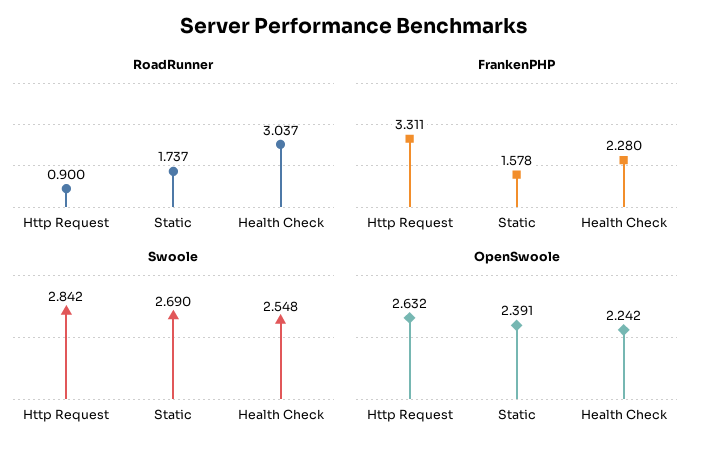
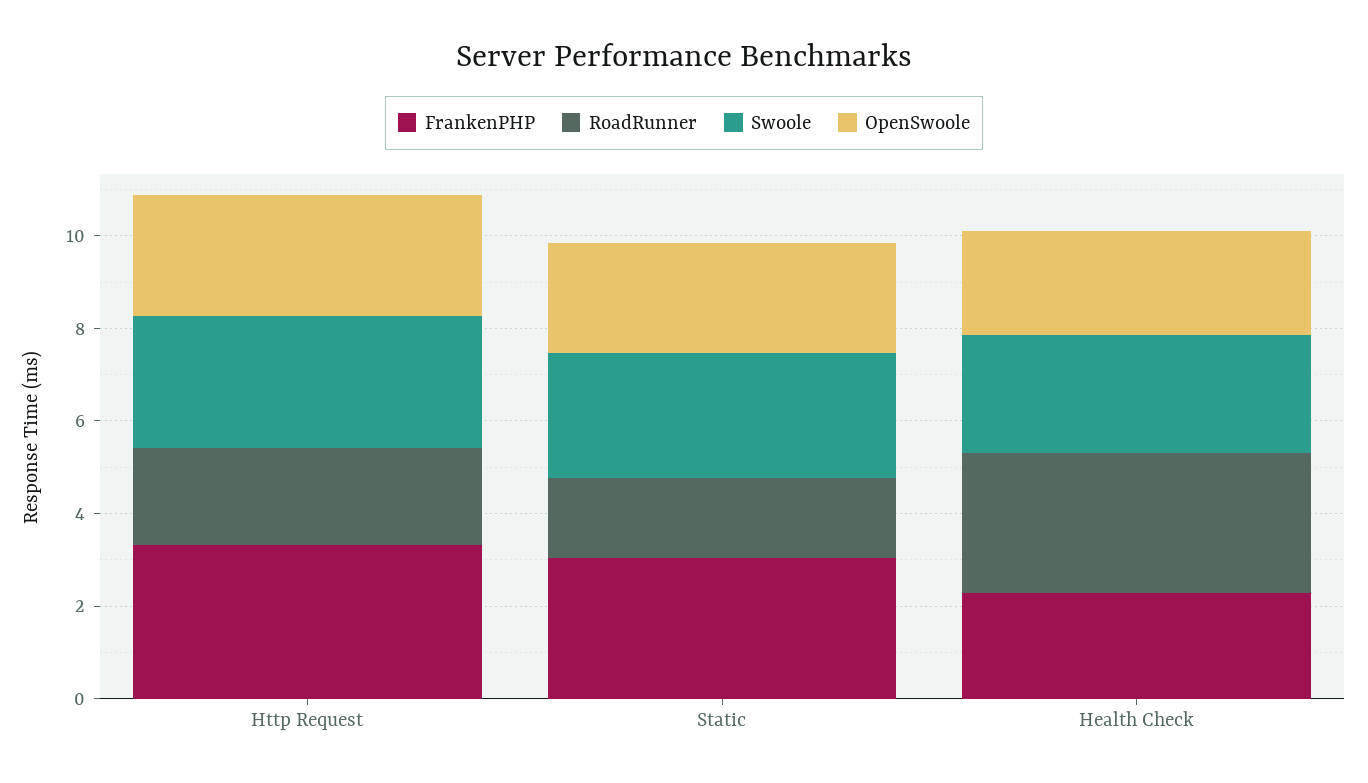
RoadRunner, Http Request: 0.9 -> 2
FrankenPHP, Static: 1.578 -> 3

